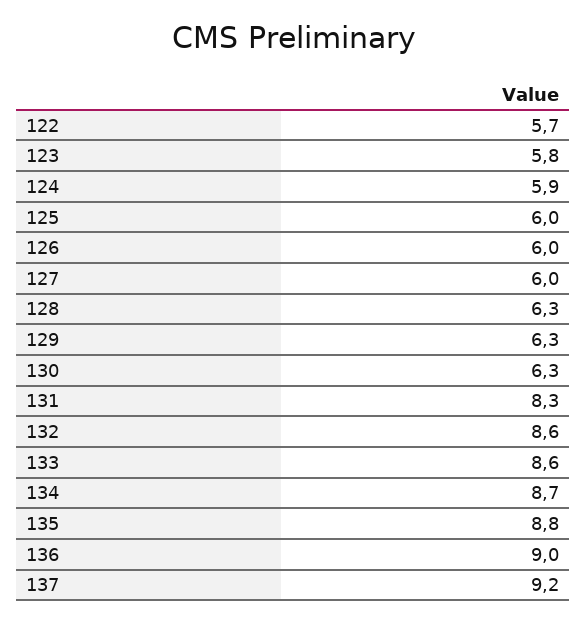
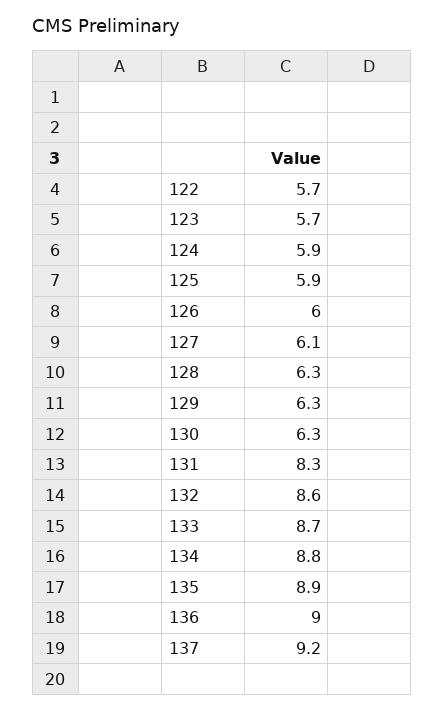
123: 5.8 -> 5.7
125: 6 -> 5.9
127: 6 -> 6.1
133: 8.6 -> 8.7
134: 8.7 -> 8.8
135: 8.8 -> 8.9

